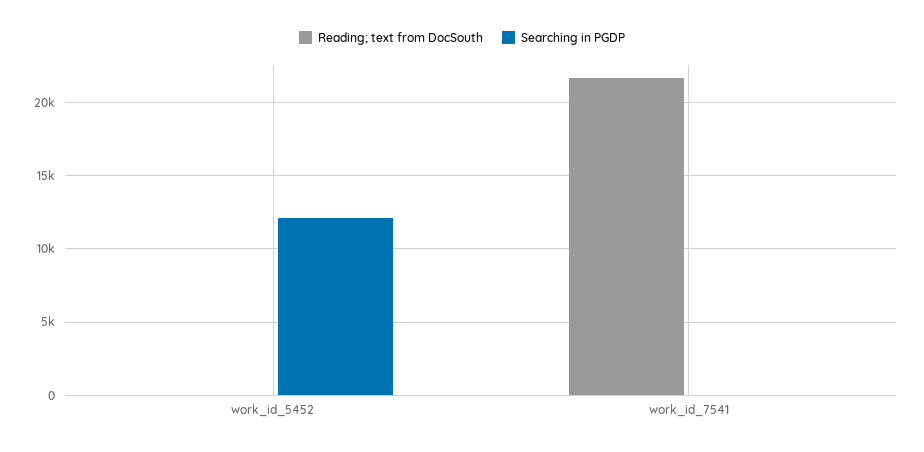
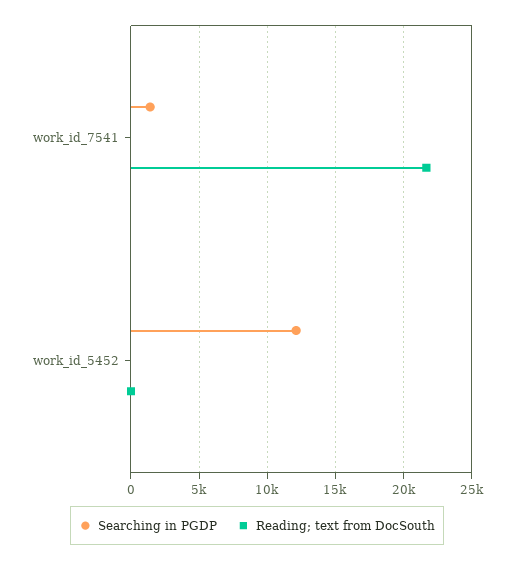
Searching in PGDP, work_id_7541: 0 -> 1500

